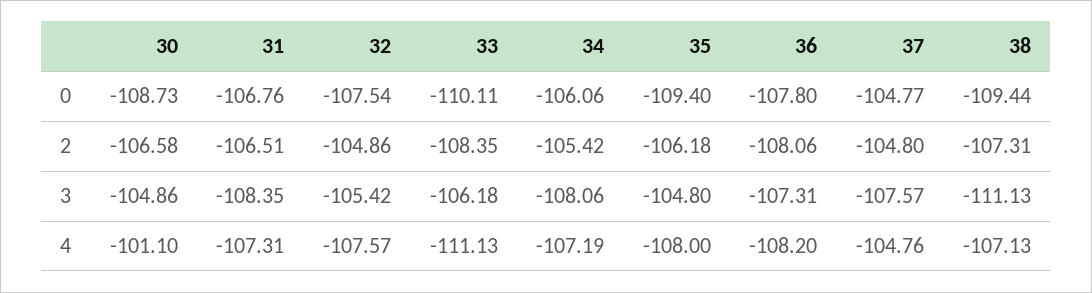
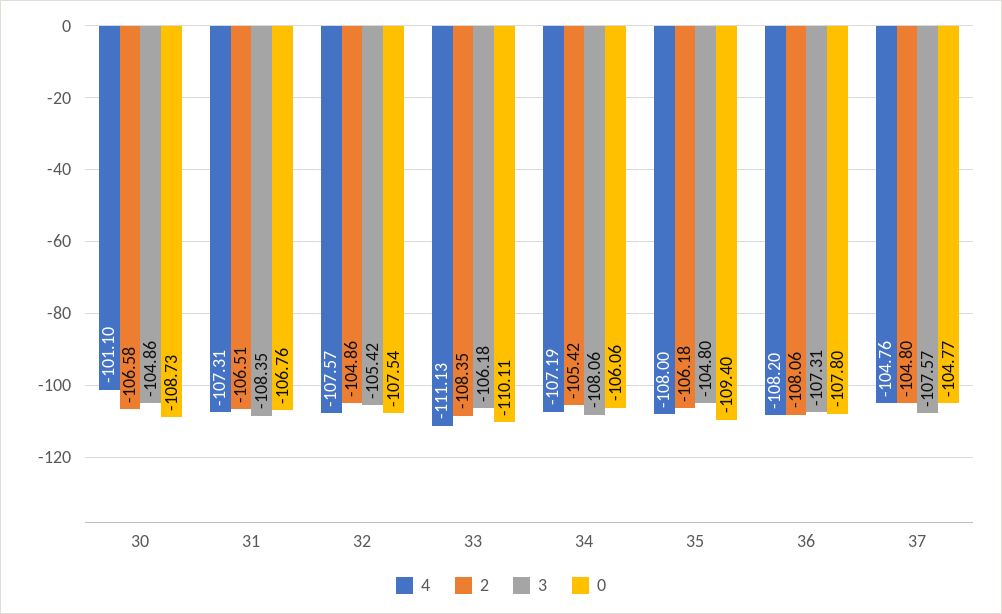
0, 38: -109.44 -> none
2, 38: -107.31 -> none
3, 38: -111.13 -> none
4, 38: -107.13 -> none

